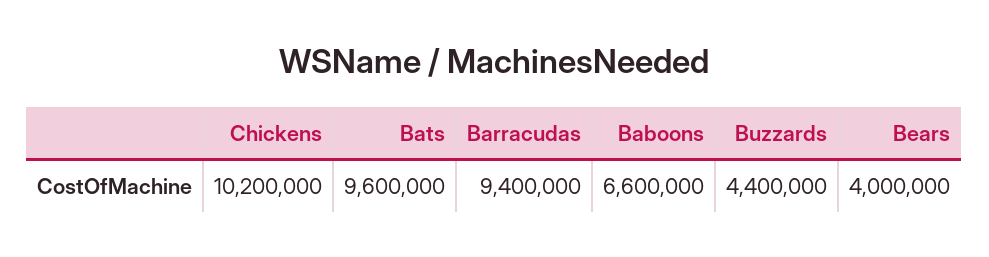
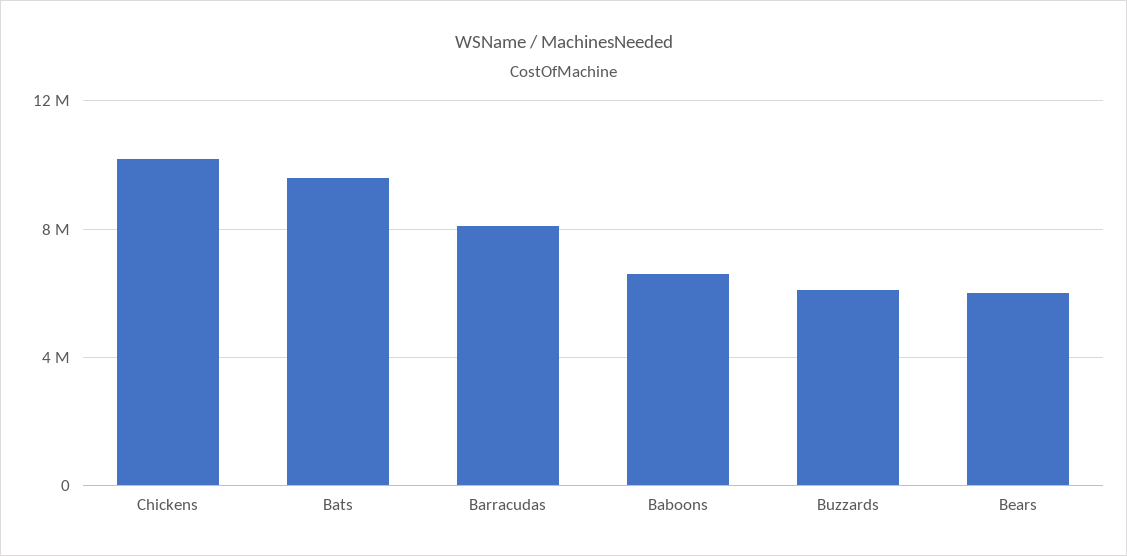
Barracudas: 9400000 -> 8000000
Buzzards: 4400000 -> 6000000
Bears: 4000000 -> 6000000

